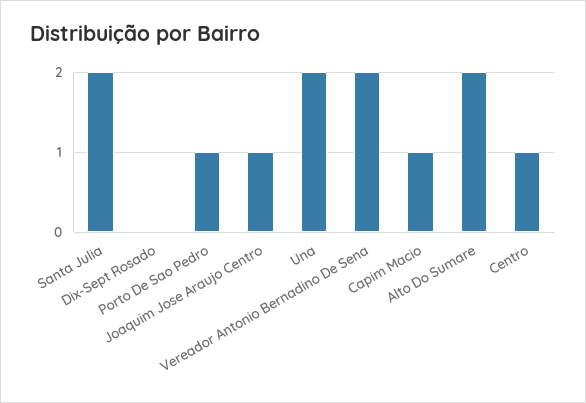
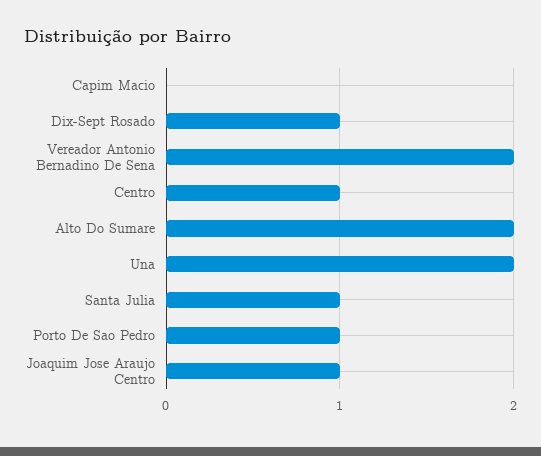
Santa Julia: 2 -> 1
Dix-Sept Rosado: 0 -> 1
Capim Macio: 1 -> 0

